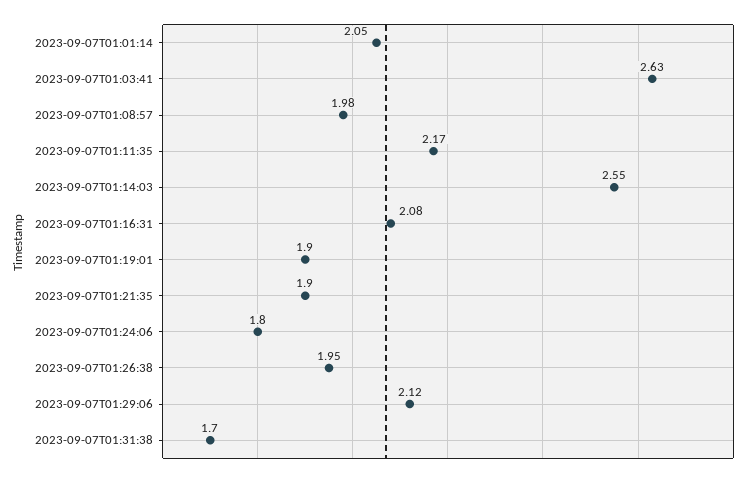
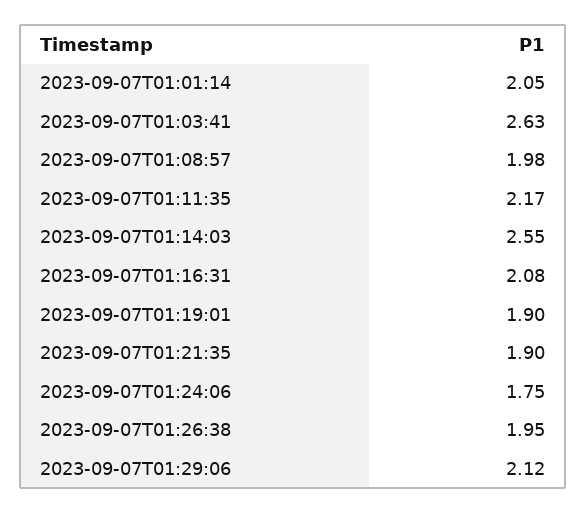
2023-09-07T01:24:06: 1.8 -> 1.75
2023-09-07T01:31:38: 1.7 -> none

